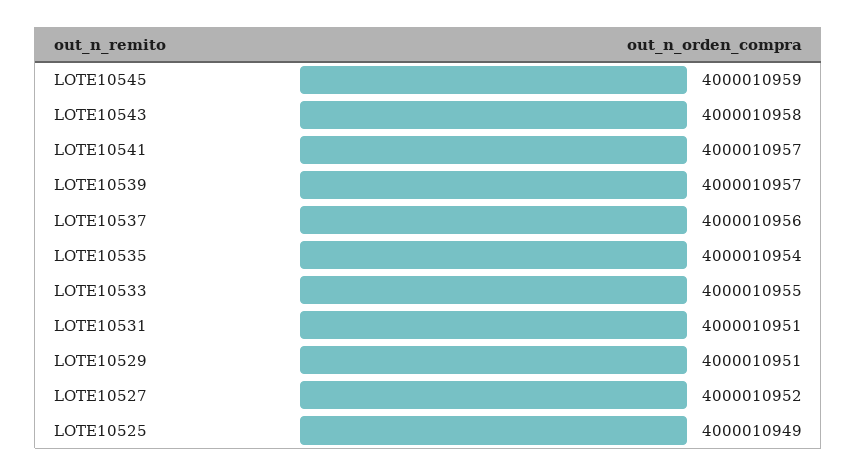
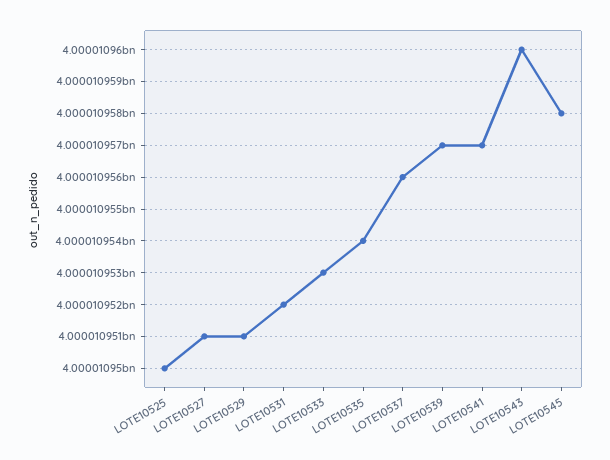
LOTE10545: 4000010959 -> 4000010958
LOTE10543: 4000010958 -> 4000010960
LOTE10533: 4000010955 -> 4000010953
LOTE10531: 4000010951 -> 4000010952
LOTE10527: 4000010952 -> 4000010951
LOTE10525: 4000010949 -> 4000010950

